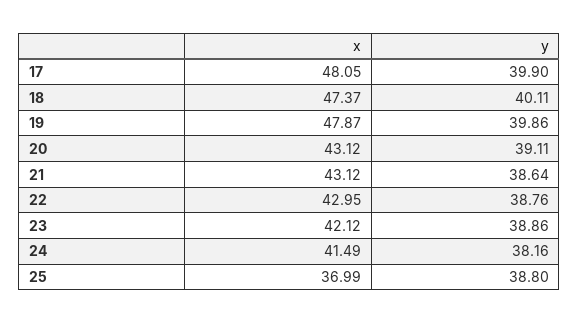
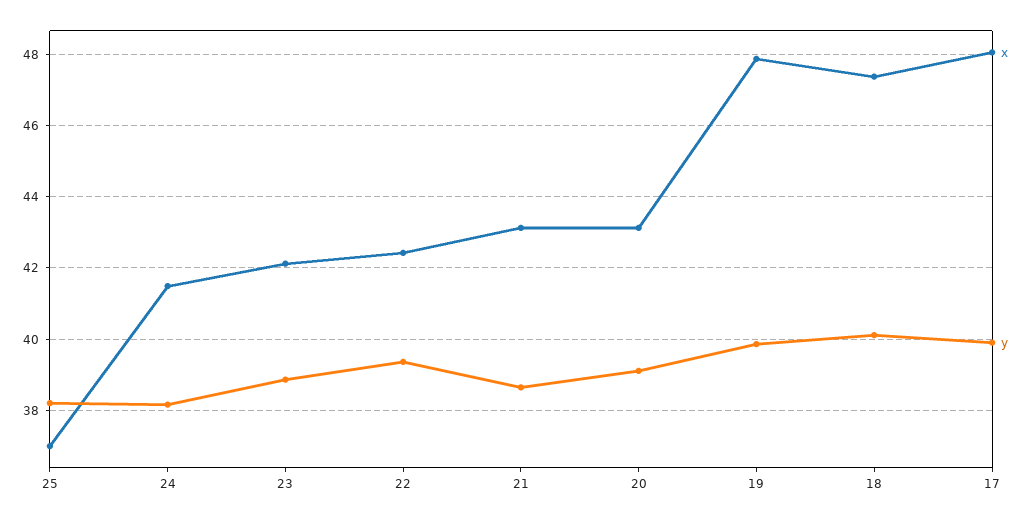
x, 22: 42.95 -> 42.4
y, 22: 38.76 -> 39.4
y, 25: 38.8 -> 38.2

